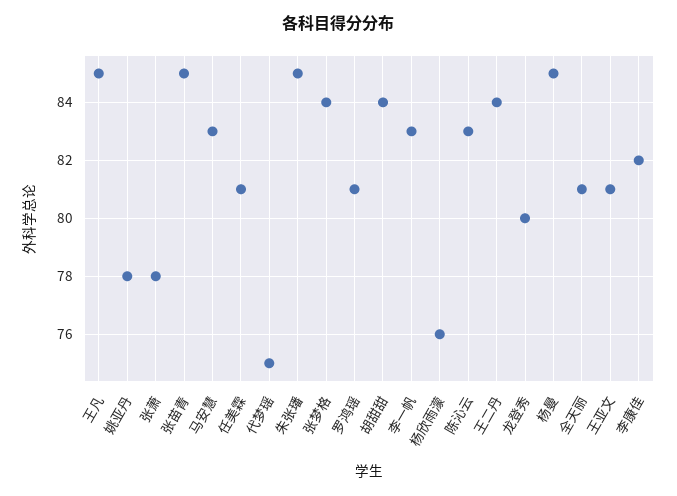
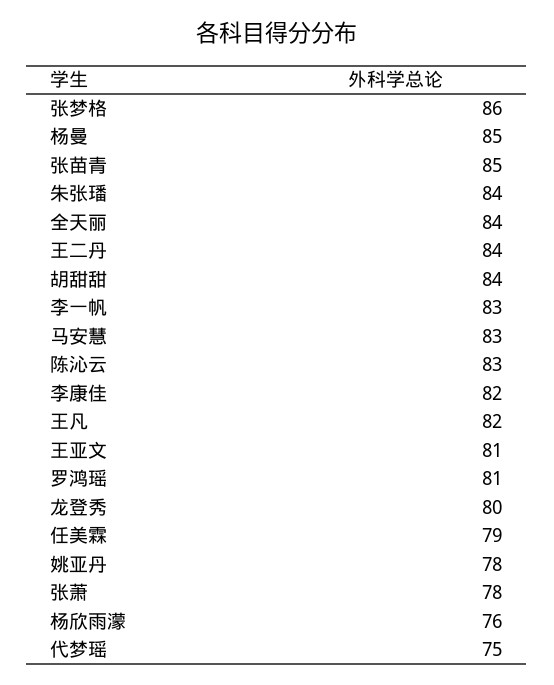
王凡: 85 -> 82
任美霖: 81 -> 79
朱张璠: 85 -> 84
张梦格: 84 -> 86
全天丽: 81 -> 84

